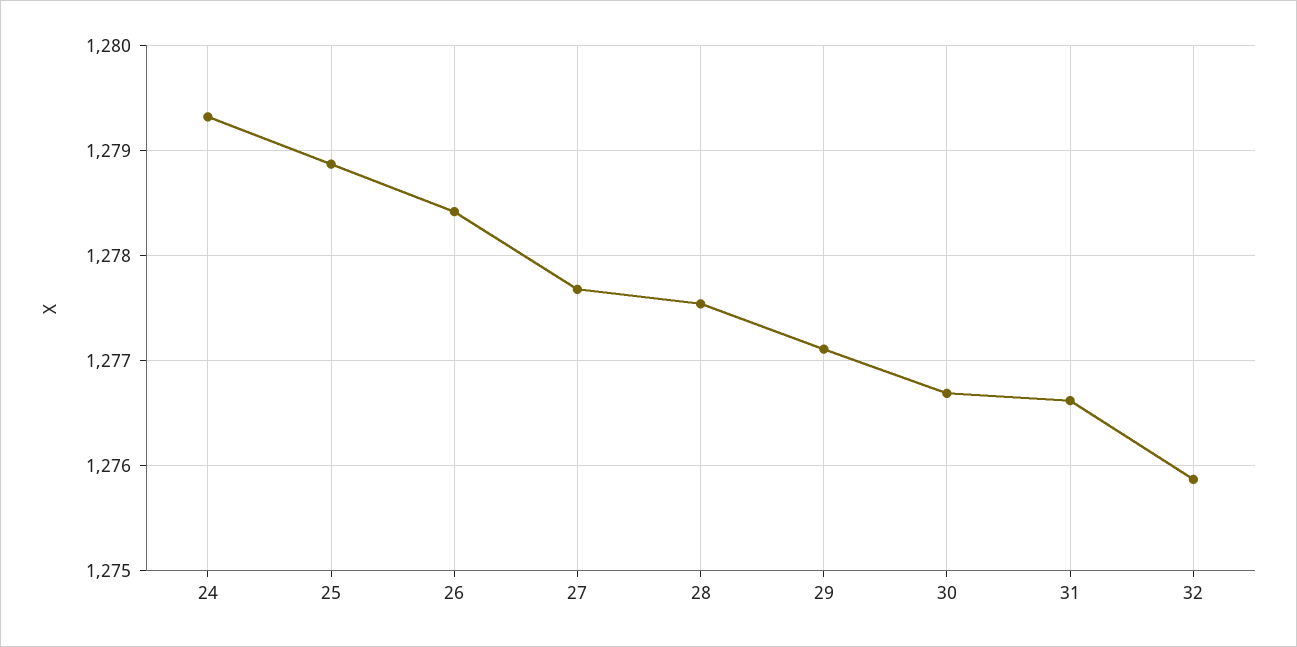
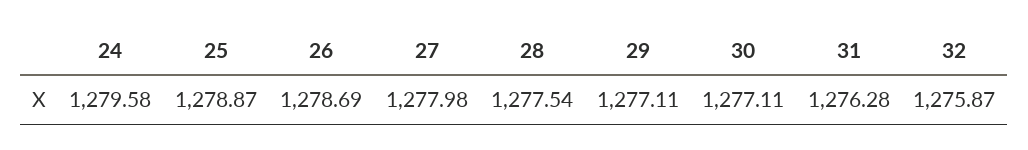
24: 1279.3 -> 1279.58
26: 1278.4 -> 1278.69
27: 1277.7 -> 1277.98
30: 1276.7 -> 1277.11
31: 1276.6 -> 1276.28

